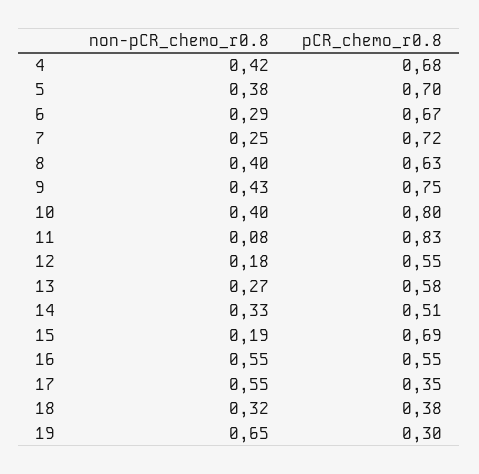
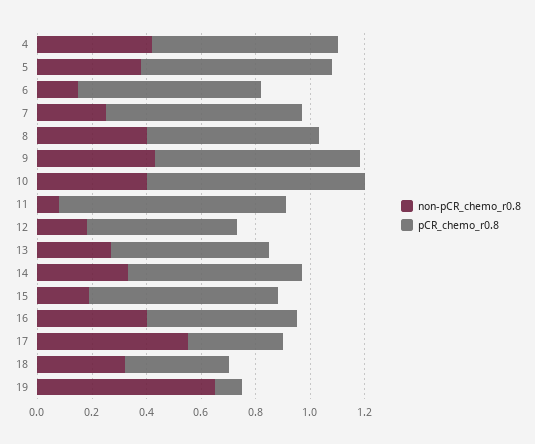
non-pCR_chemo_r0.8, 6: 0.29 -> 0.15
pCR_chemo_r0.8, 14: 0.51 -> 0.65
non-pCR_chemo_r0.8, 16: 0.55 -> 0.4
pCR_chemo_r0.8, 19: 0.3 -> 0.1

